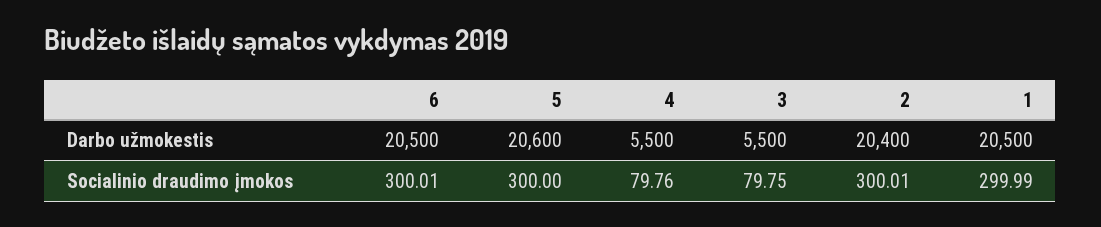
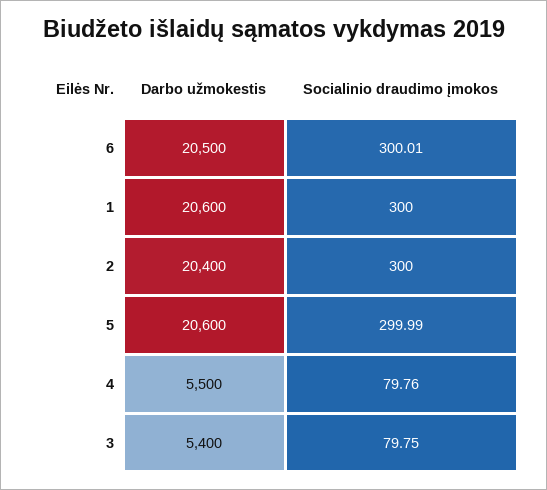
3, Darbo užmokestis: 5500 -> 5400
1, Darbo užmokestis: 20500 -> 20600
5, Socialinio draudimo įmokos: 300 -> 299.99
2, Socialinio draudimo įmokos: 300.01 -> 300
1, Socialinio draudimo įmokos: 299.99 -> 300

